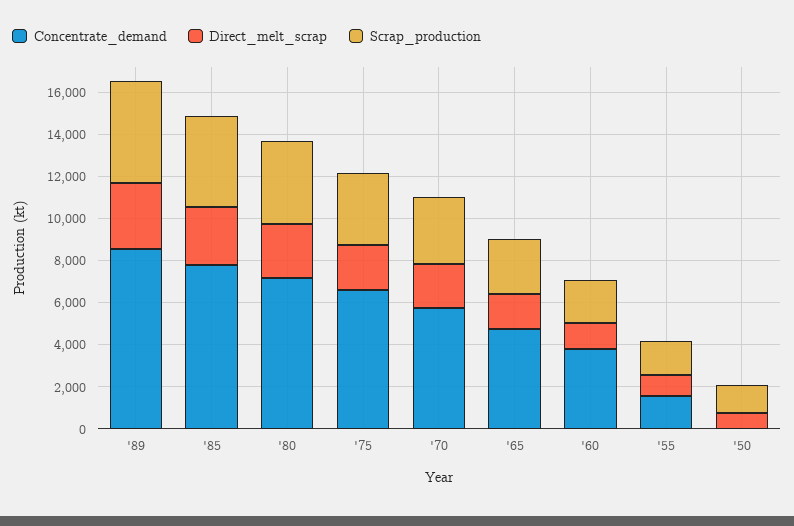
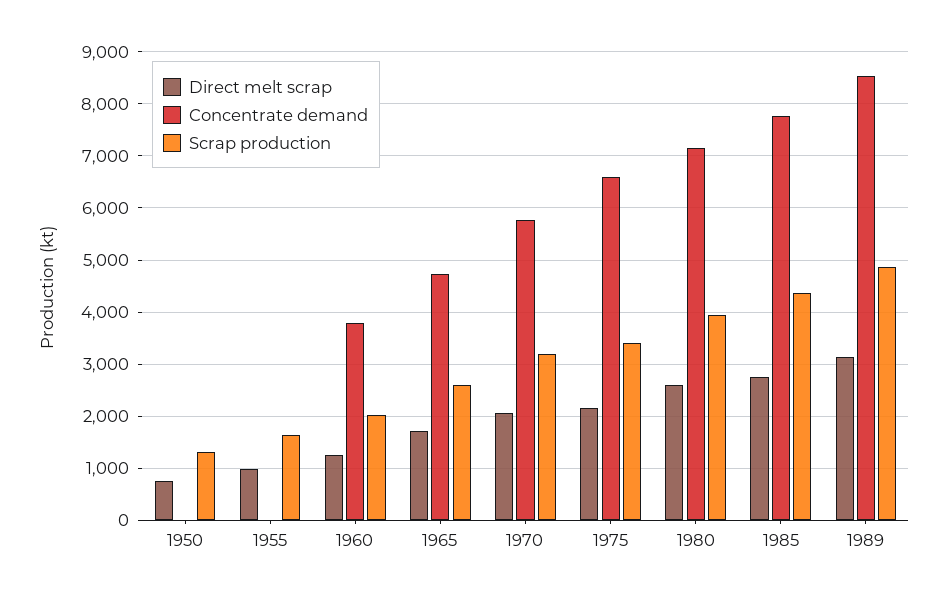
Concentrate_demand, '55: 1500 -> 0

